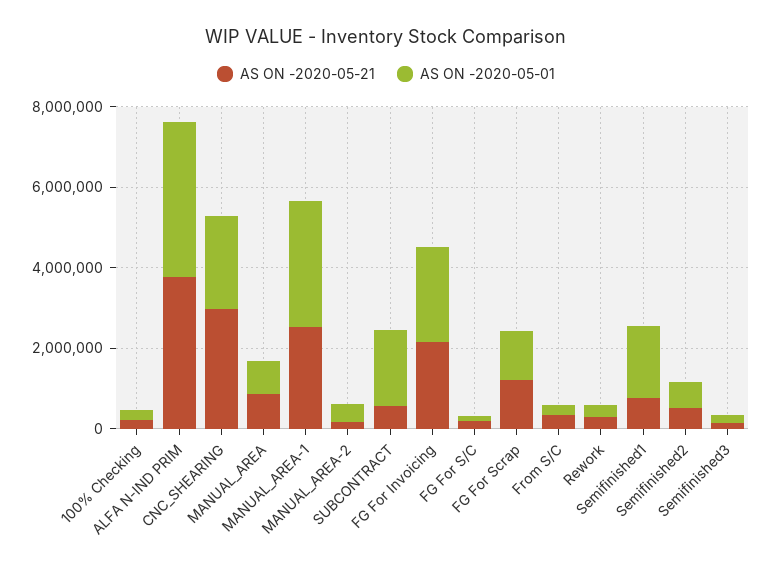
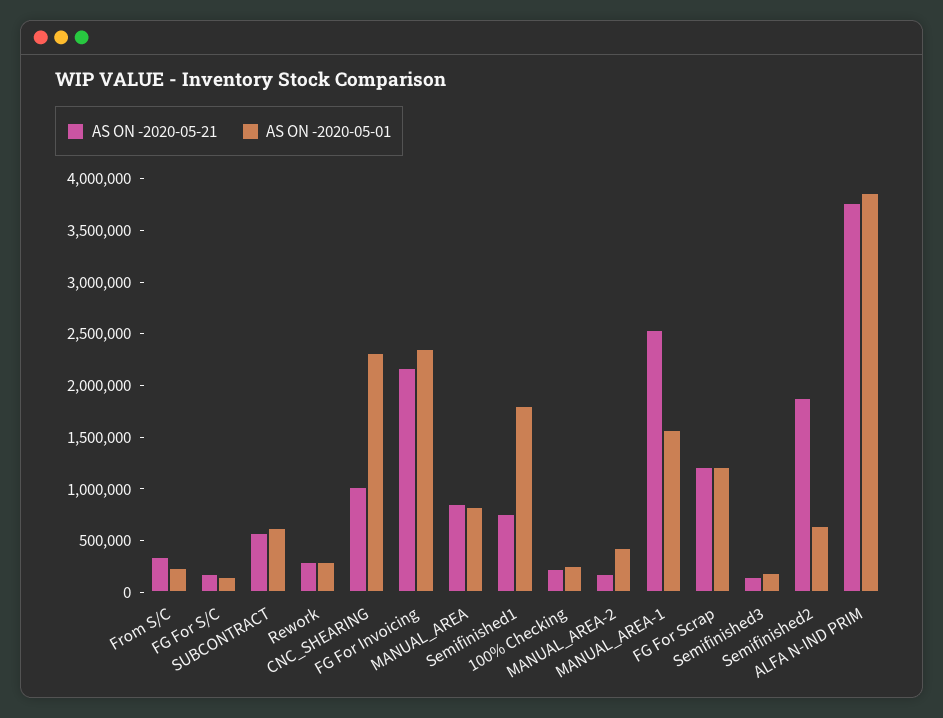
AS ON -2020-05-21, CNC_SHEARING: 3000000 -> 1000000
AS ON -2020-05-01, MANUAL_AREA-1: 3000000 -> 1600000
AS ON -2020-05-01, SUBCONTRACT: 2000000 -> 600000
AS ON -2020-05-21, Semifinished2: 500000 -> 1900000

